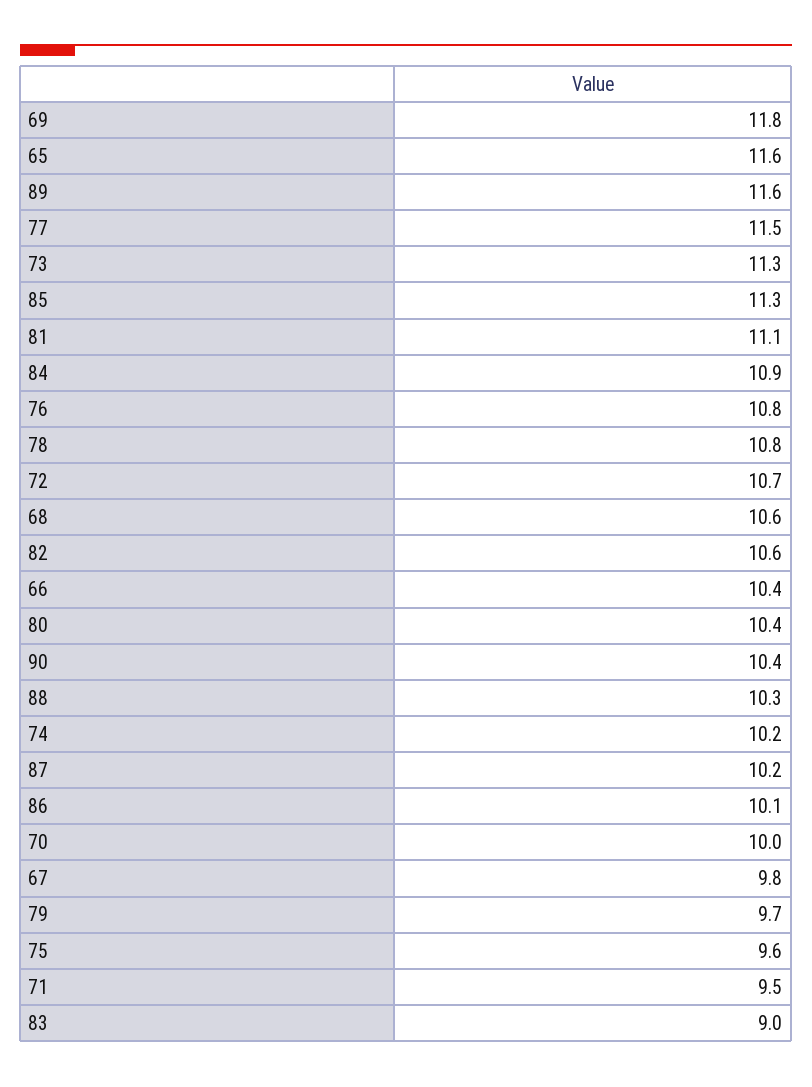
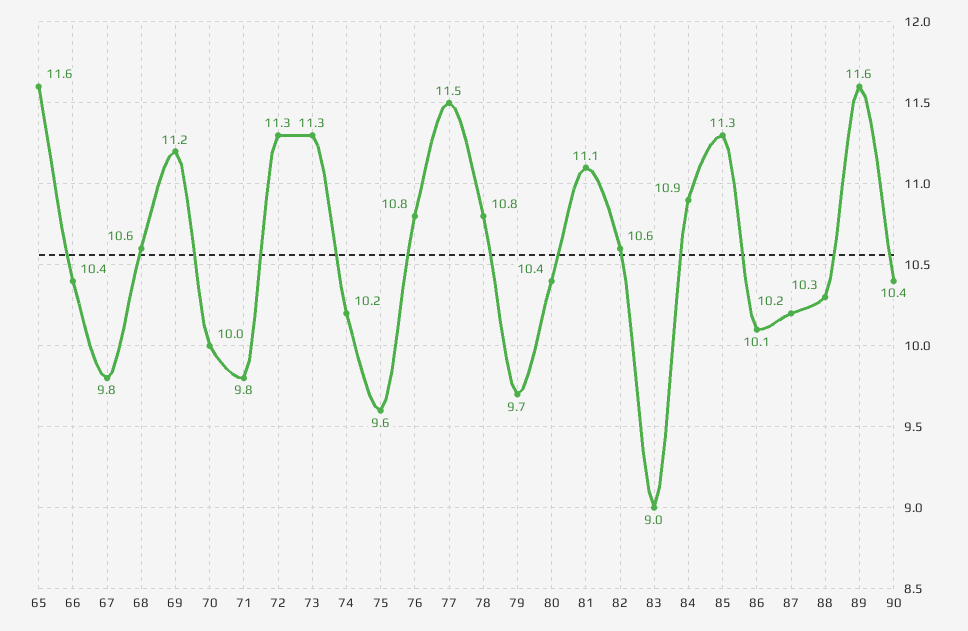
69: 11.8 -> 11.2
72: 10.7 -> 11.3
71: 9.5 -> 9.8

